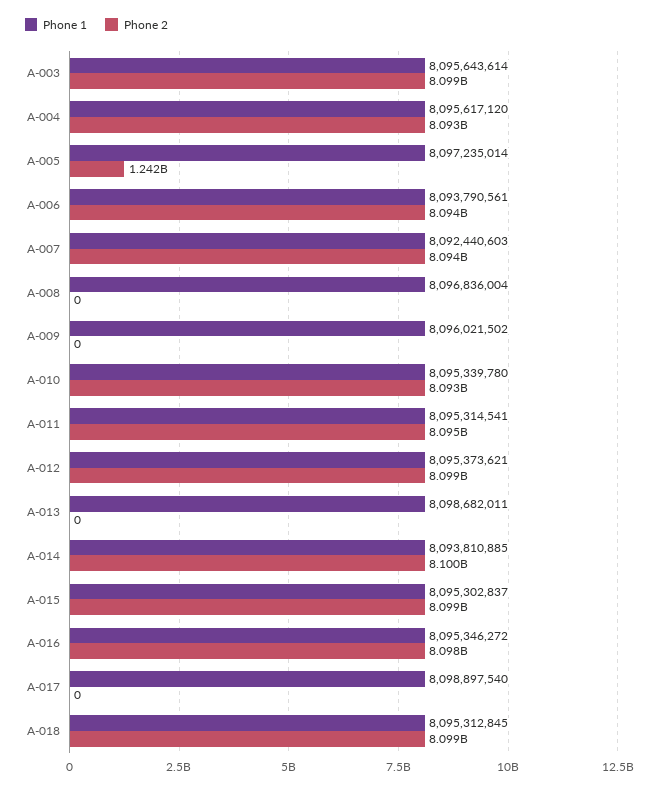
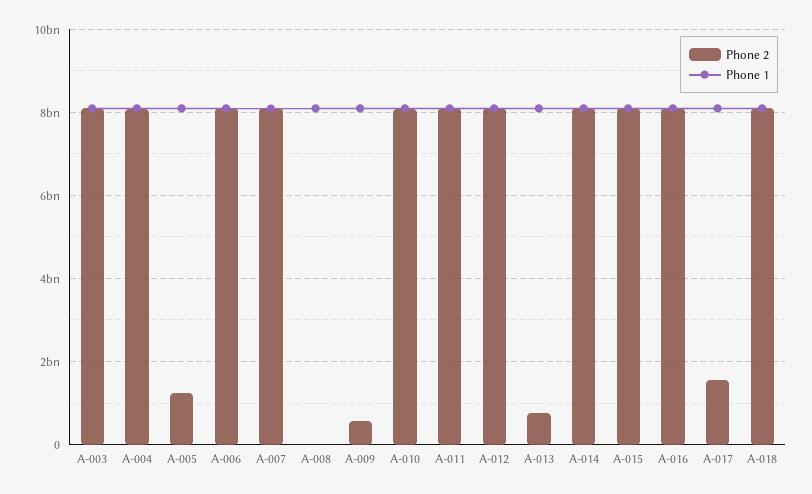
Phone 2, A-009: 0 -> 600000000
Phone 2, A-013: 0 -> 800000000
Phone 2, A-017: 0 -> 1600000000

